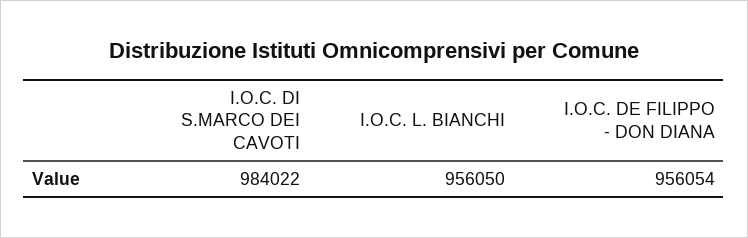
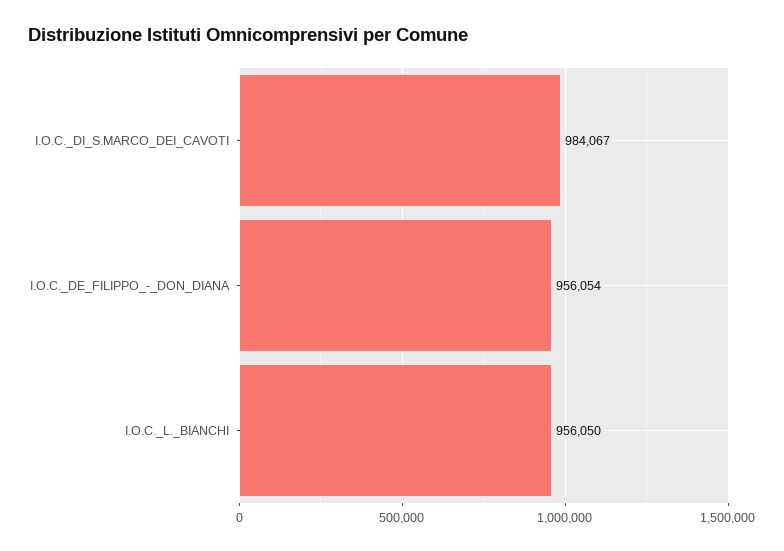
I.O.C. DI S.MARCO DEI CAVOTI: 984022 -> 984067

